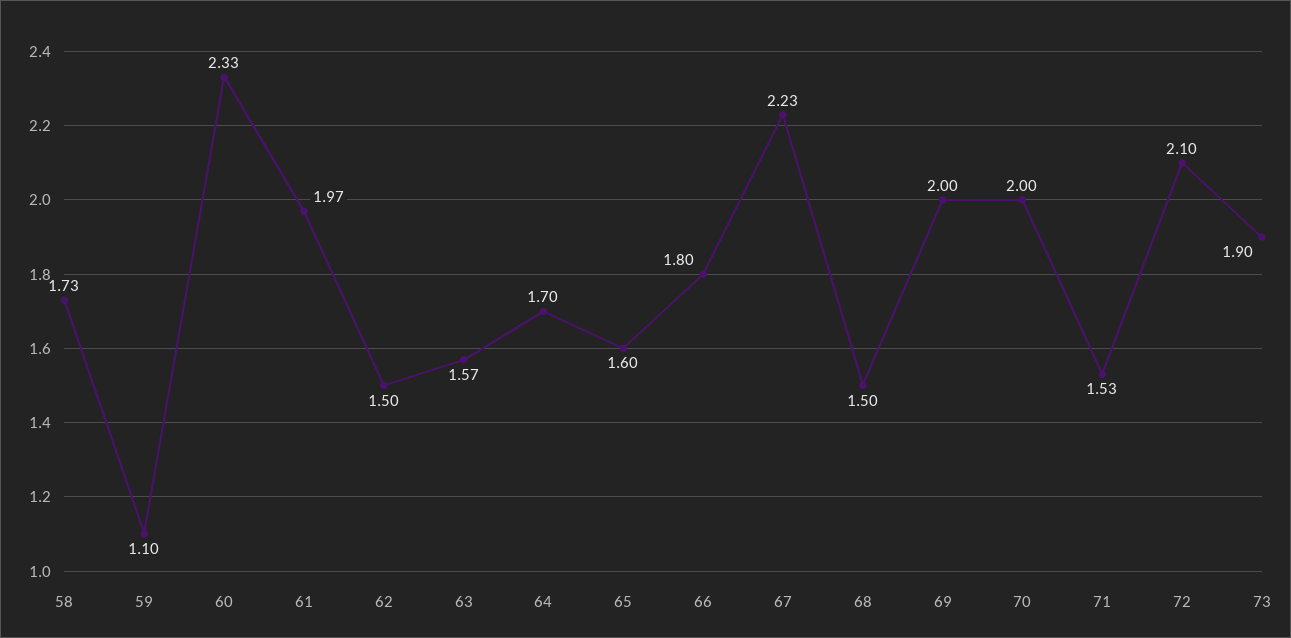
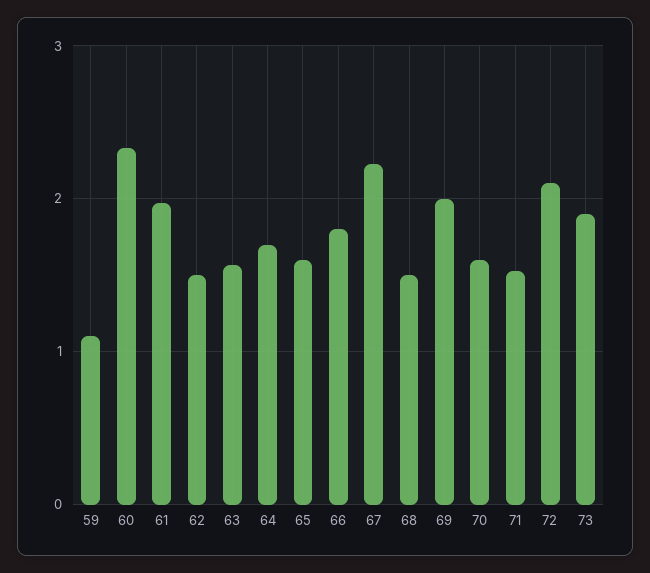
58: 1.73 -> none
70: 2 -> 1.6

